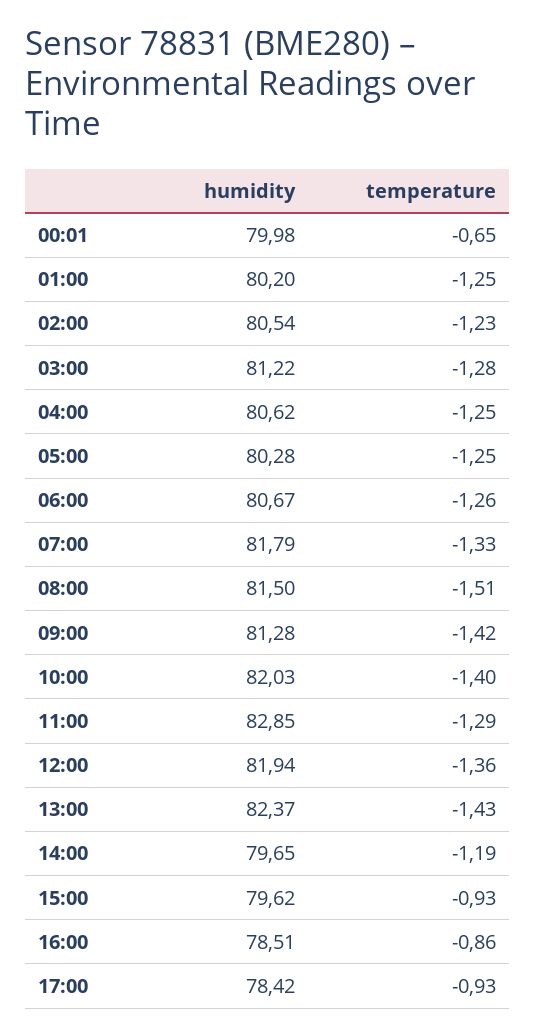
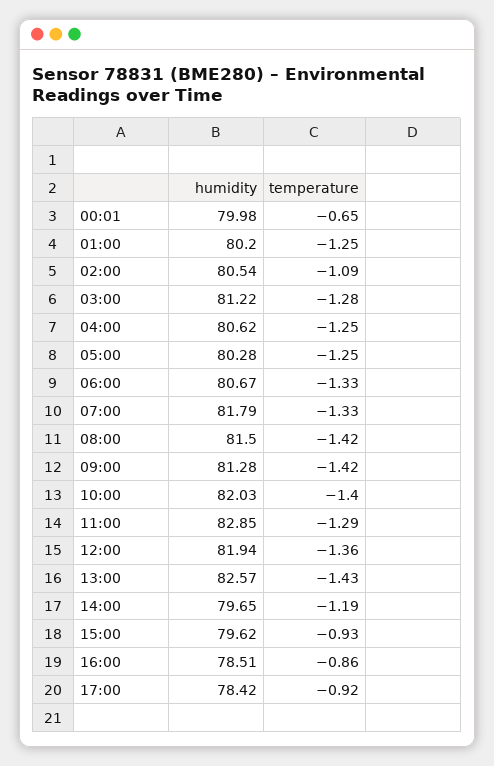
temperature, 02:00: -1.23 -> -1.09
temperature, 06:00: -1.26 -> -1.33
temperature, 08:00: -1.51 -> -1.42
humidity, 13:00: 82.37 -> 82.57
temperature, 17:00: -0.93 -> -0.92

